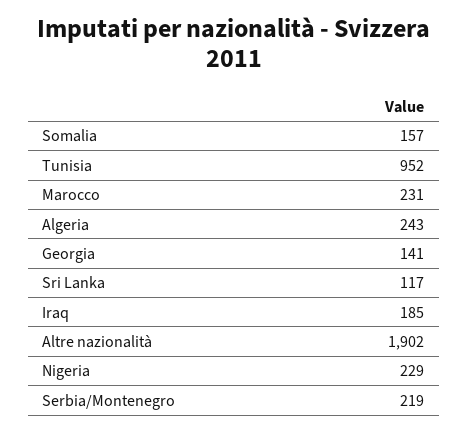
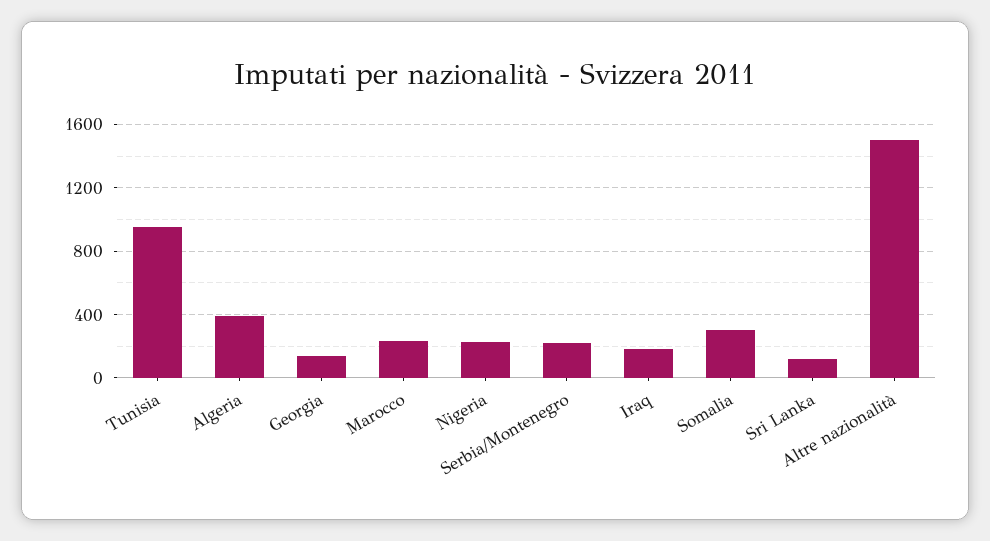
Somalia: 157 -> 300
Algeria: 243 -> 400
Altre nazionalità: 1902 -> 1500

